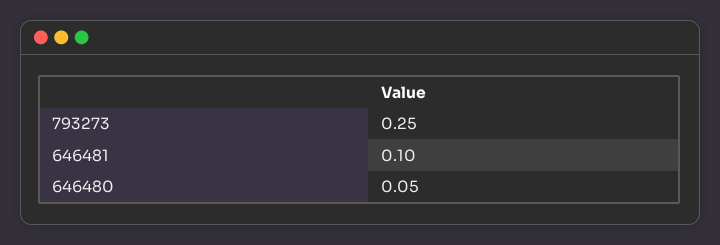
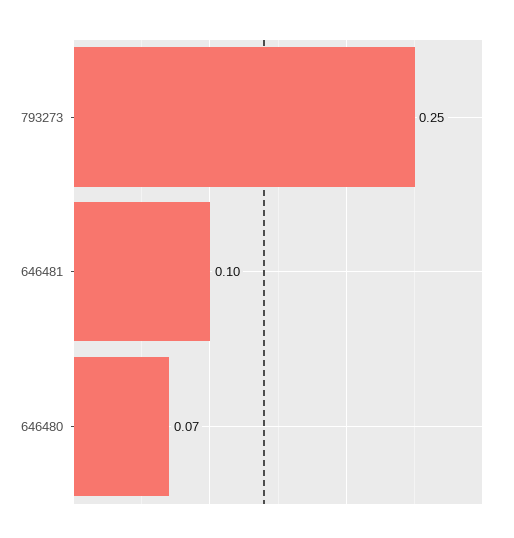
646480: 0.05 -> 0.07

